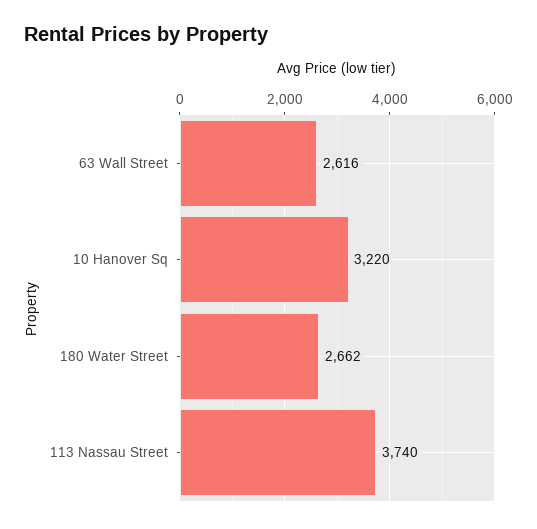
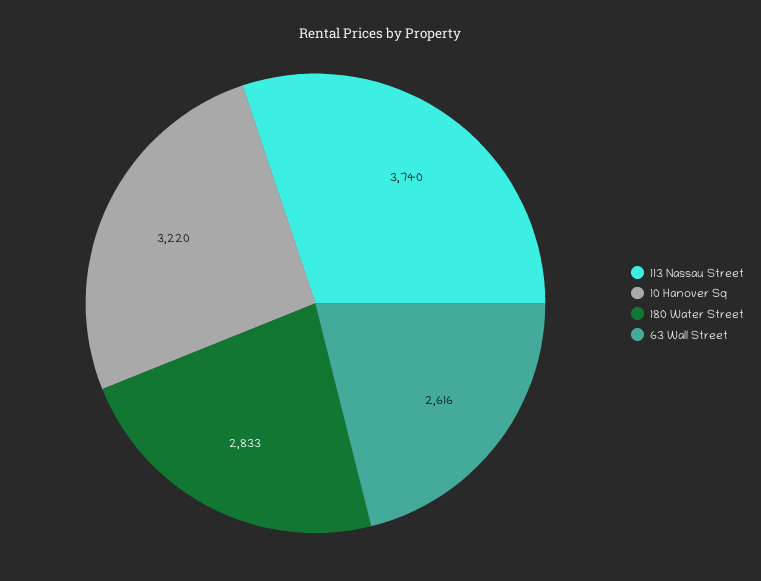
180 Water Street: 2662 -> 2833

